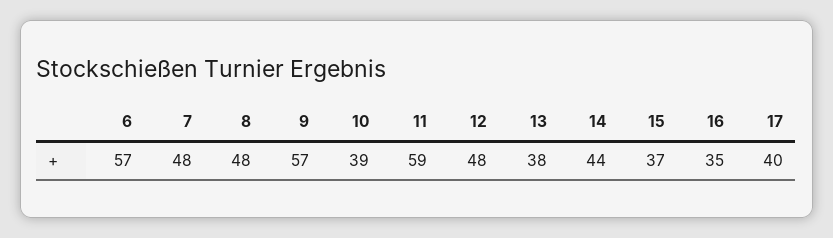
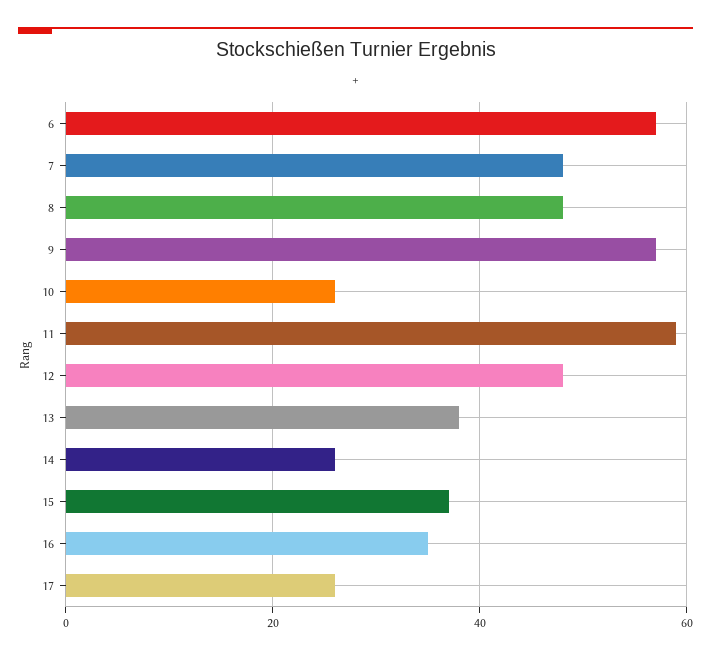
10: 39 -> 25
14: 44 -> 25
17: 40 -> 25

